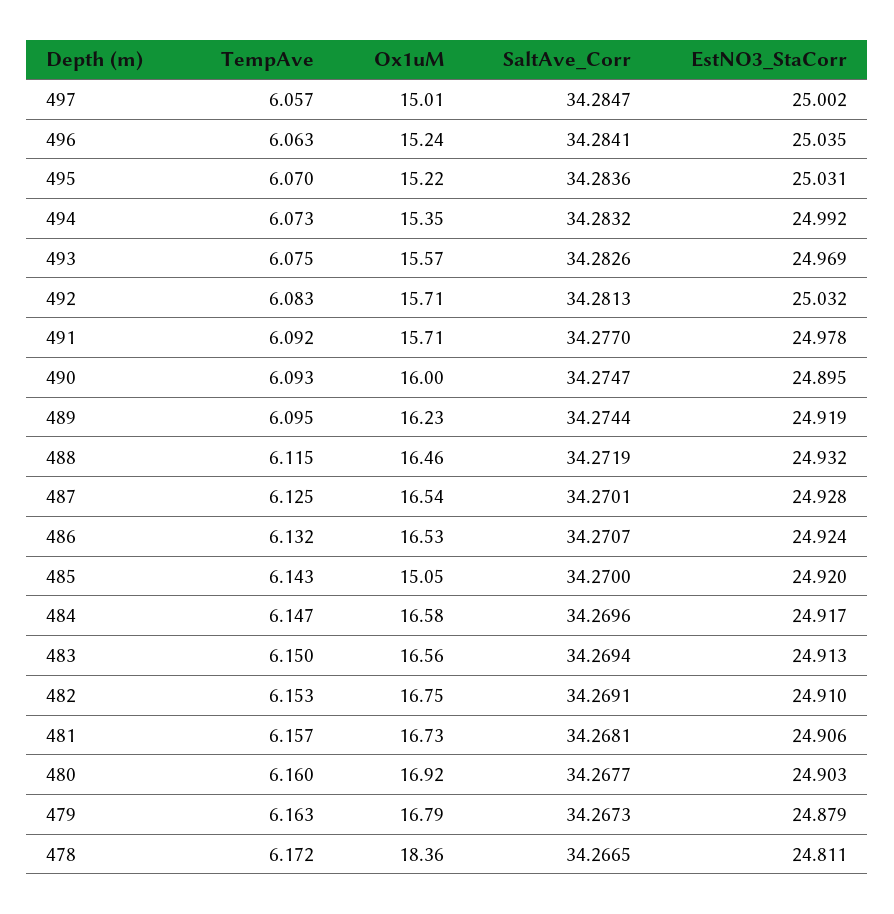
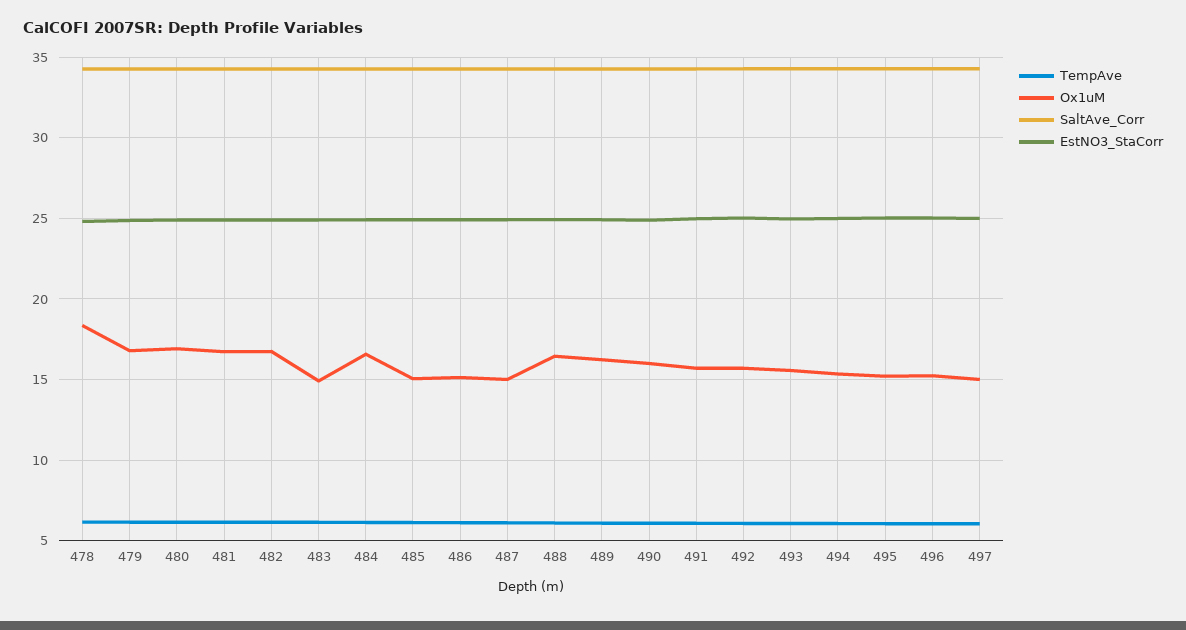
Ox1uM, 487: 16.54 -> 15
Ox1uM, 486: 16.53 -> 15
Ox1uM, 483: 16.56 -> 15

